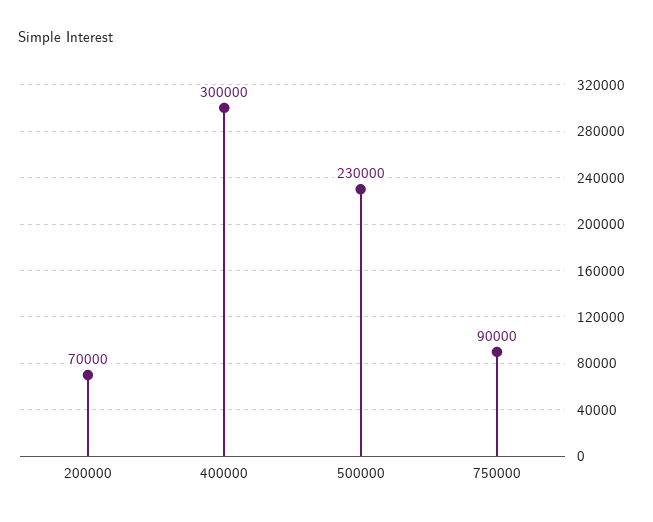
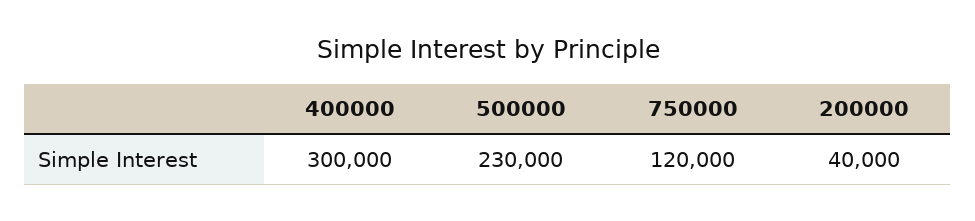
200000: 70000 -> 40000
750000: 90000 -> 120000

